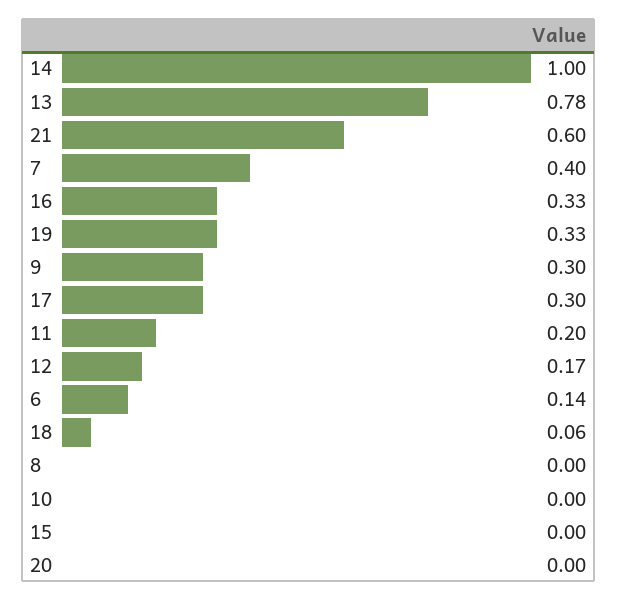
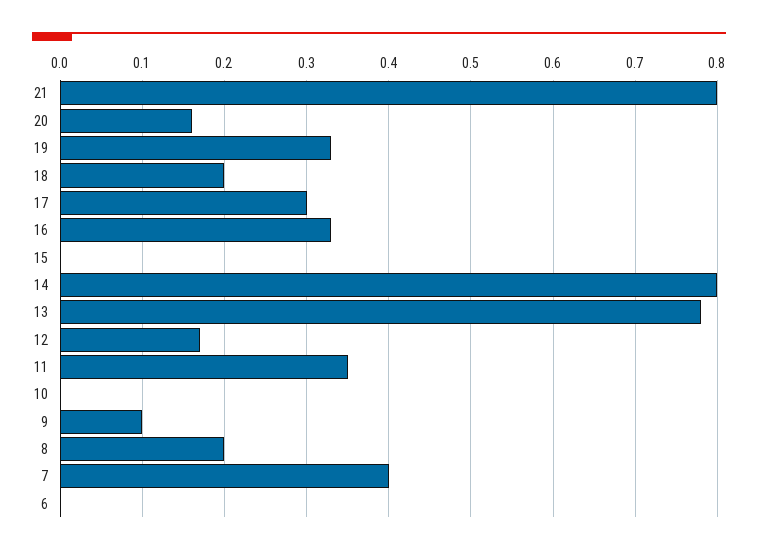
14: 1 -> 0.8
21: 0.6 -> 0.8
9: 0.3 -> 0.1
11: 0.2 -> 0.35
6: 0.14 -> 0
18: 0.06 -> 0.2
8: 0 -> 0.2
20: 0 -> 0.16

